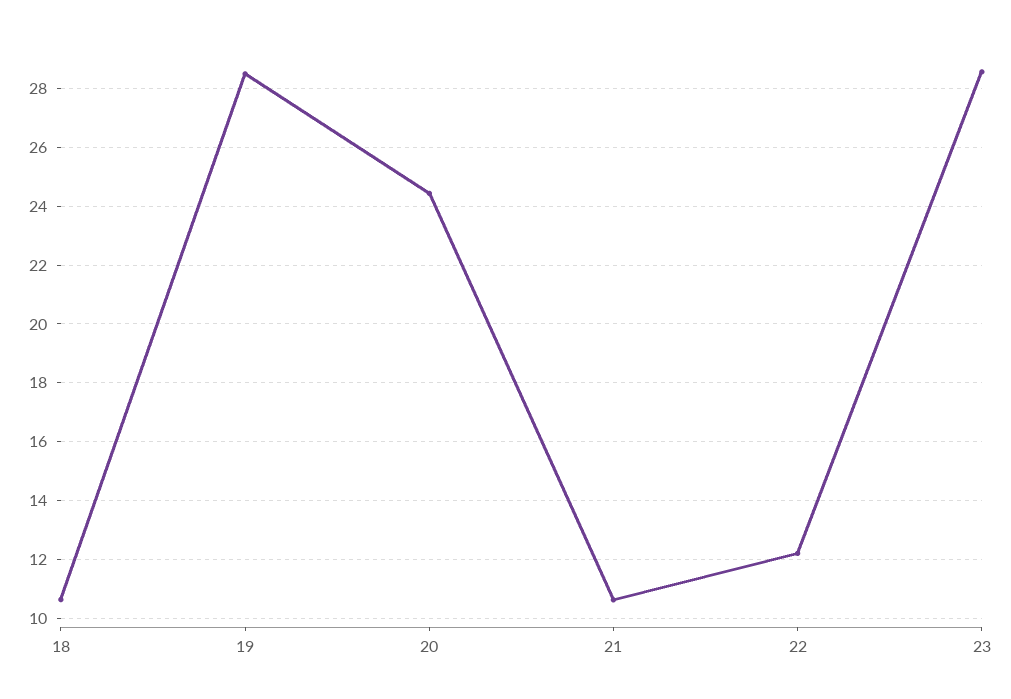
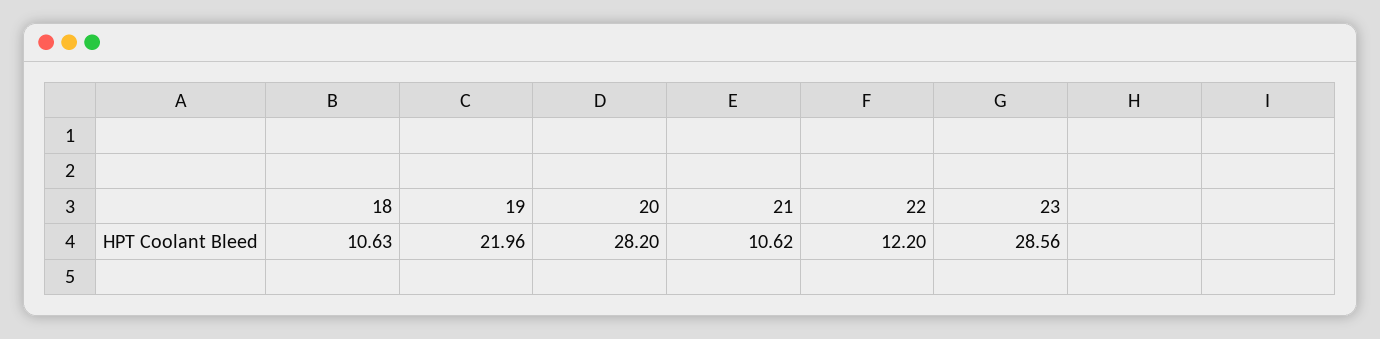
19: 28.5 -> 21.96
20: 24.5 -> 28.2

